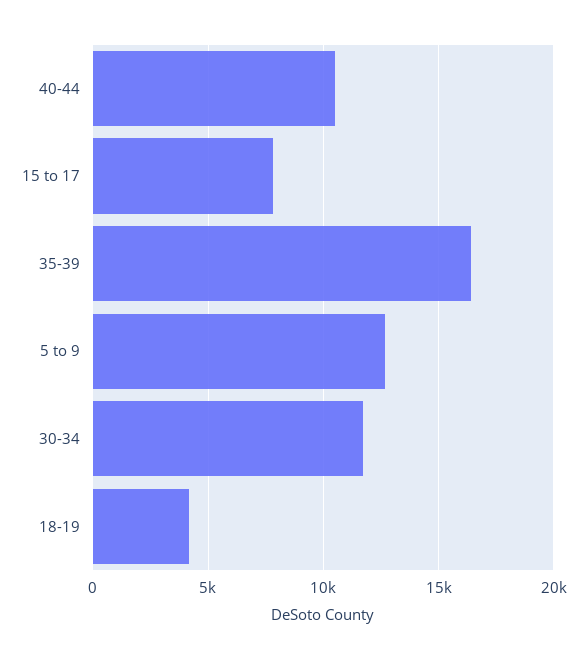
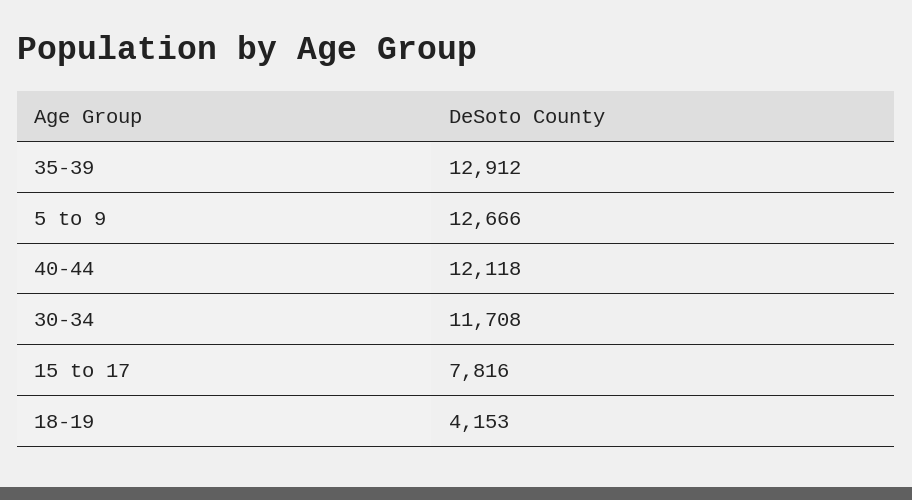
40-44: 10500 -> 12118
35-39: 16500 -> 12912

